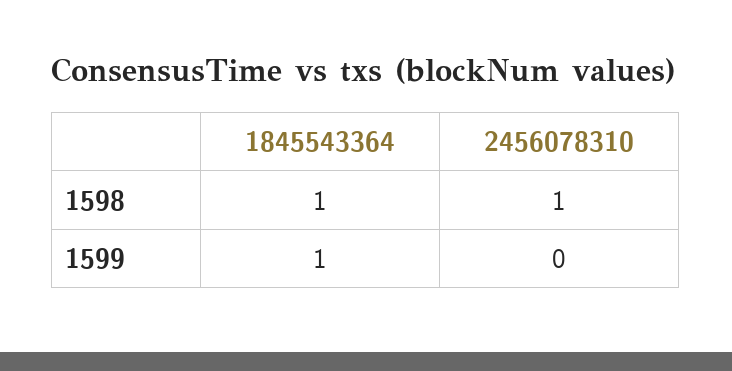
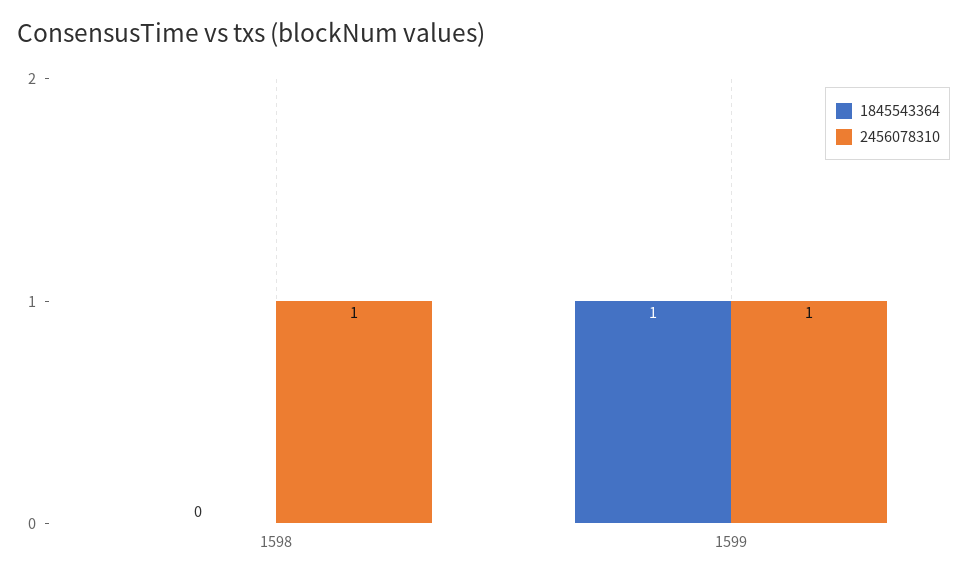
1845543364, 1598: 1 -> 0
2456078310, 1599: 0 -> 1

